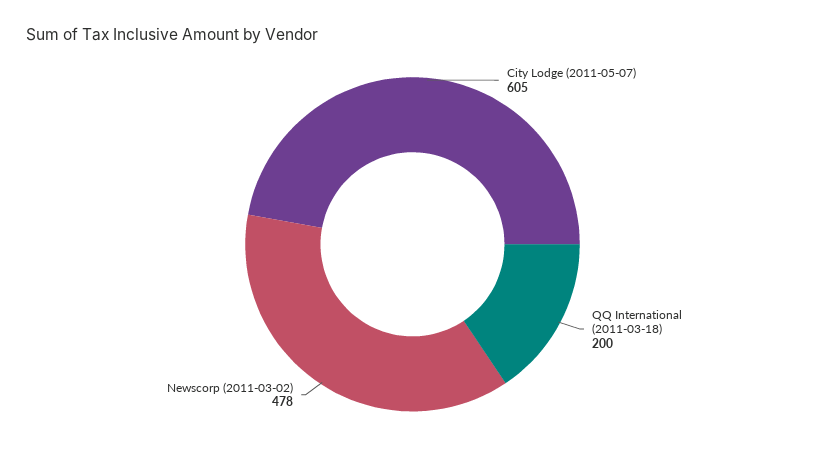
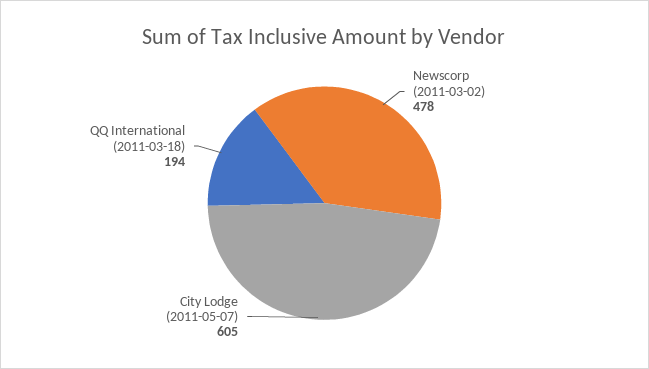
QQ International (2011-03-18): 200 -> 194

